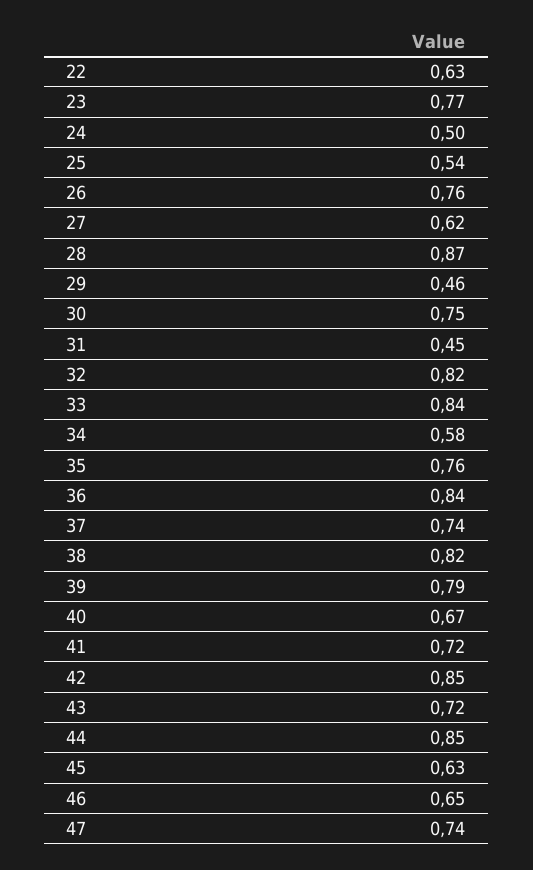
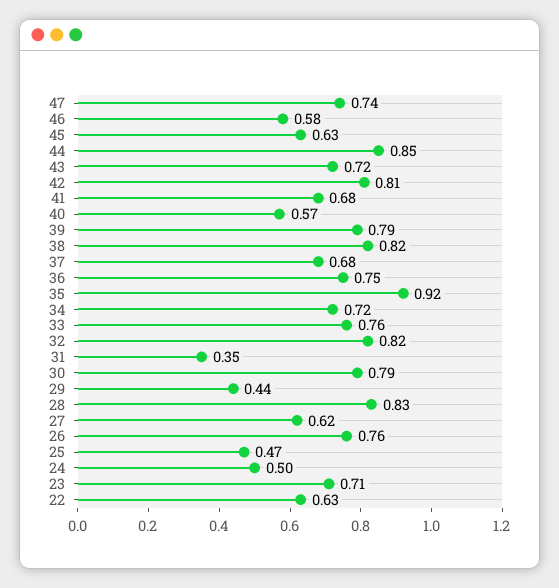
23: 0.77 -> 0.71
25: 0.54 -> 0.47
28: 0.87 -> 0.83
29: 0.46 -> 0.44
30: 0.75 -> 0.79
31: 0.45 -> 0.35
33: 0.84 -> 0.76
34: 0.58 -> 0.72
35: 0.76 -> 0.92
36: 0.84 -> 0.75
37: 0.74 -> 0.68
40: 0.67 -> 0.57
41: 0.72 -> 0.68
42: 0.85 -> 0.81
46: 0.65 -> 0.58

